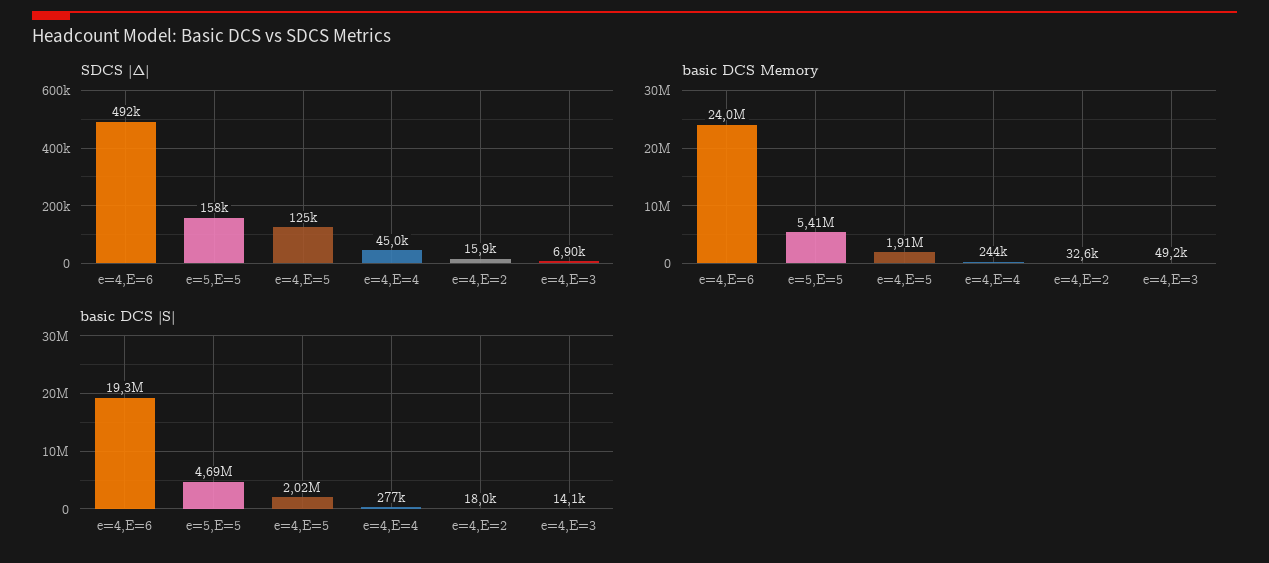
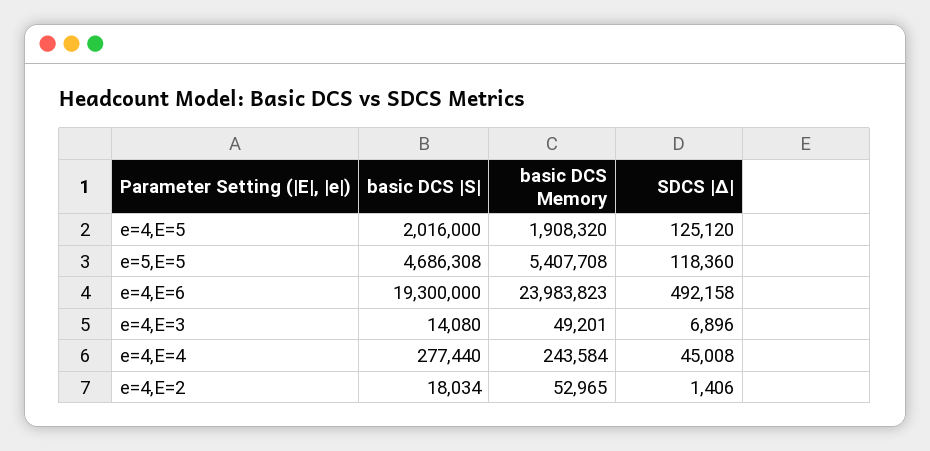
SDCS |Δ|, e=5,E=5: 158000 -> 118360
SDCS |Δ|, e=4,E=2: 15900 -> 1406
basic DCS Memory, e=4,E=2: 32600 -> 52965

